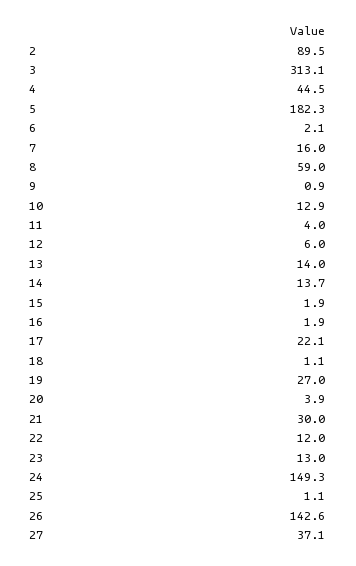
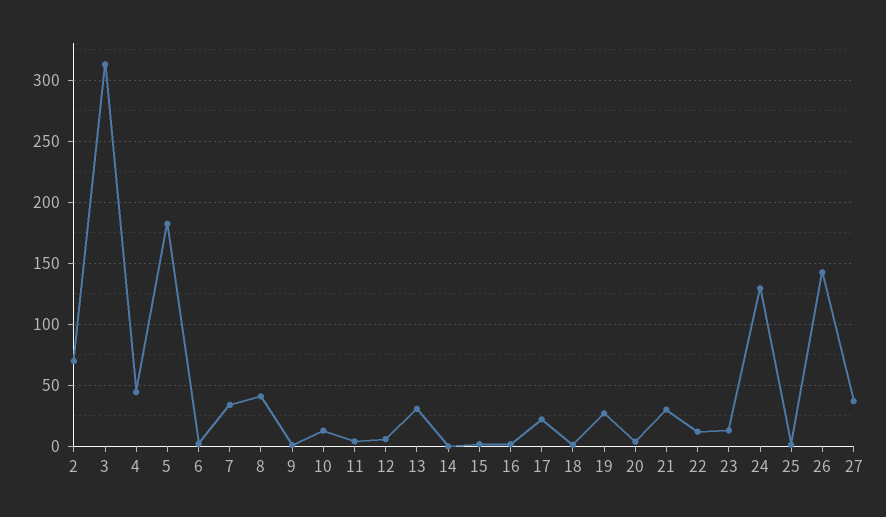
2: 89.5 -> 70
7: 16 -> 35
8: 59 -> 40
13: 14 -> 30
14: 13.7 -> 0
24: 149.3 -> 130

